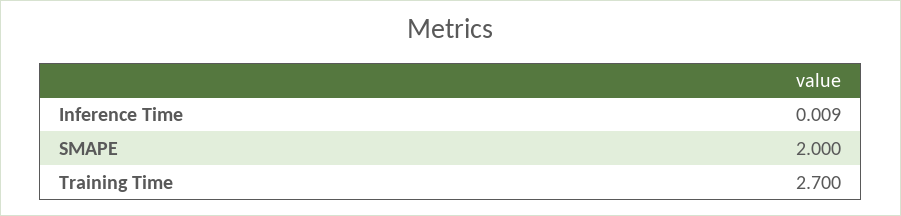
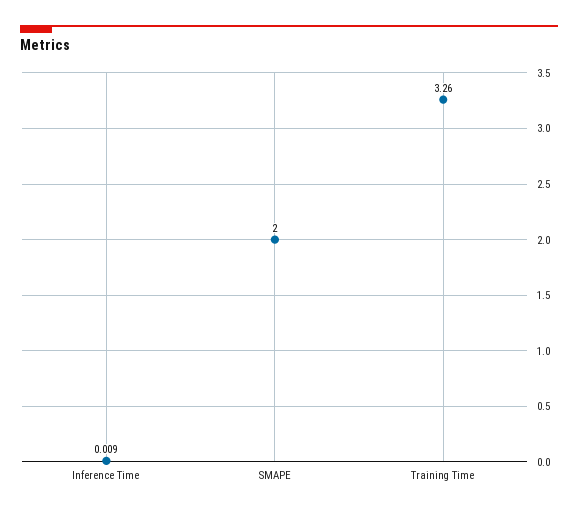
Training Time: 2.7 -> 3.26

